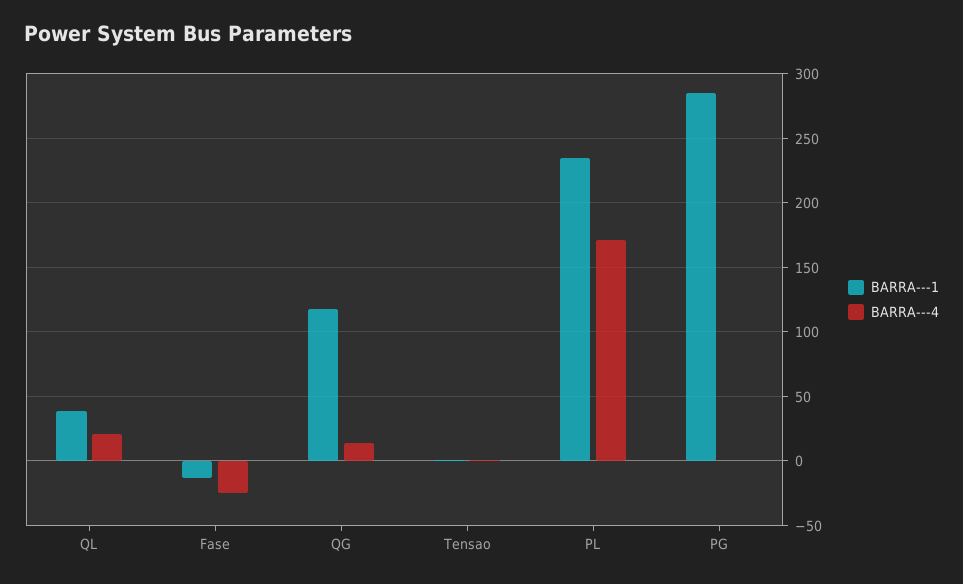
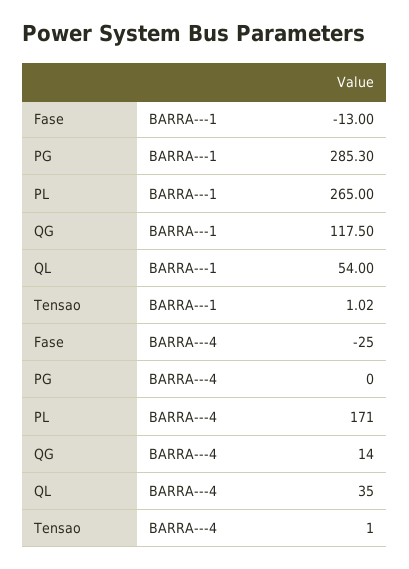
BARRA---1, QL: 40 -> 54
BARRA---4, QL: 20 -> 35
BARRA---1, PL: 235 -> 265

